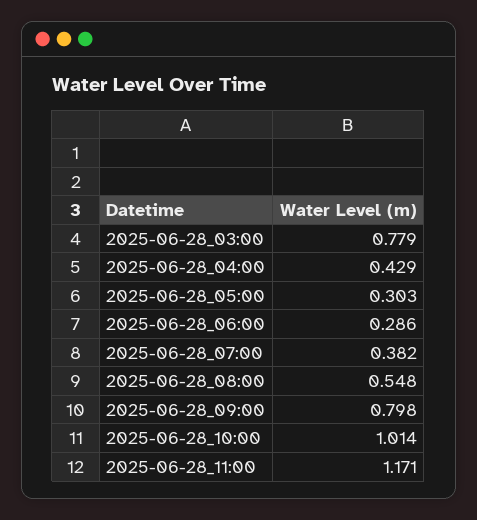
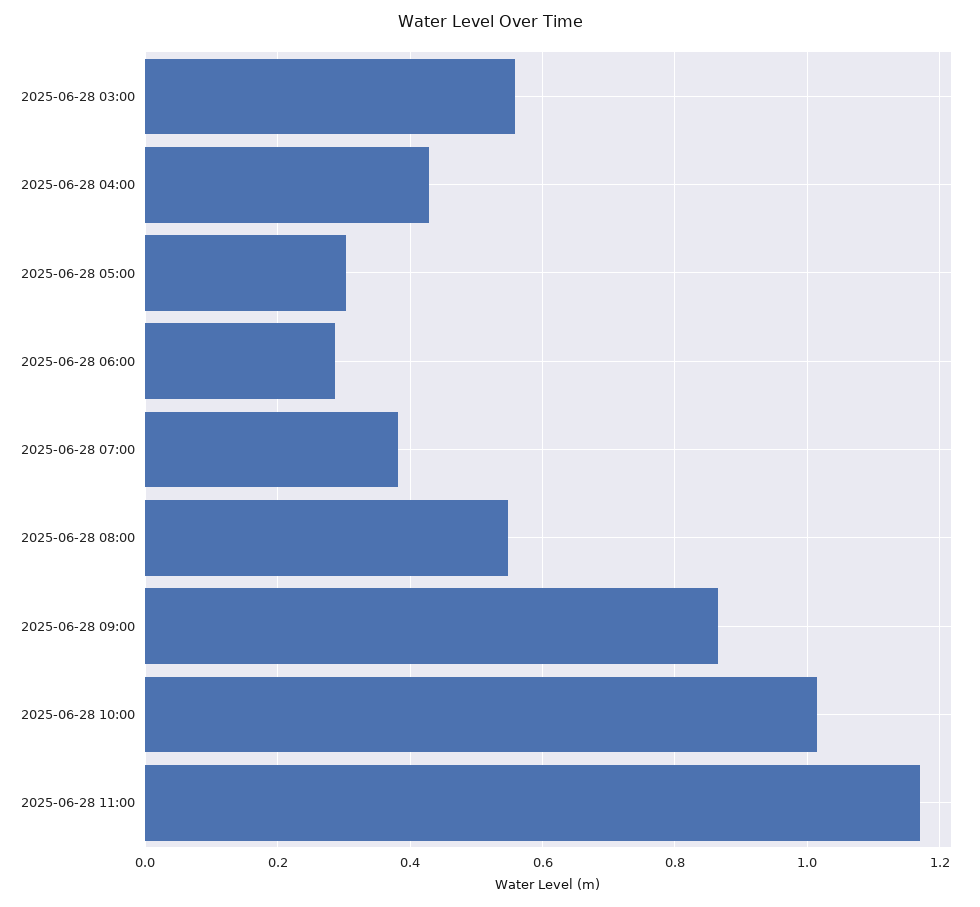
2025-06-28_03:00: 0.779 -> 0.56
2025-06-28_09:00: 0.798 -> 0.86

